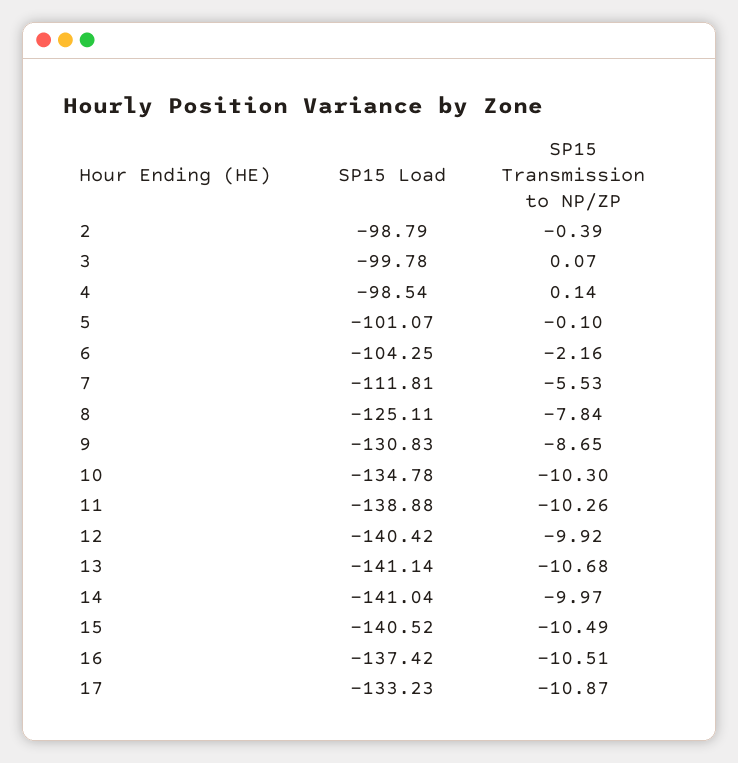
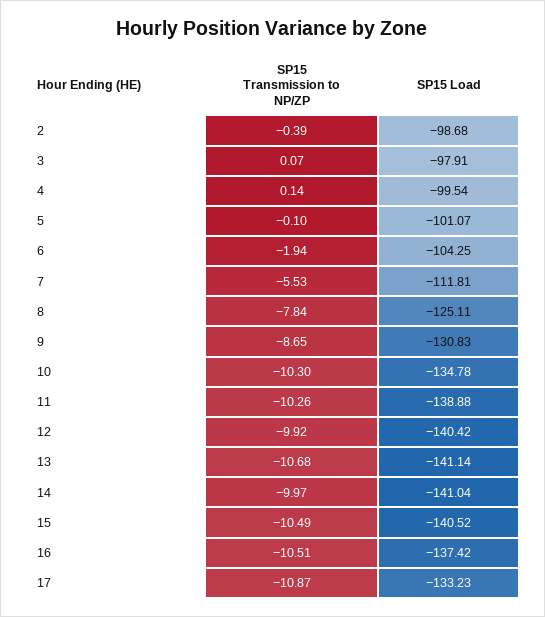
SP15 Load, 2: -98.79 -> -98.68
SP15 Load, 3: -99.78 -> -97.91
SP15 Load, 4: -98.54 -> -99.54
SP15 Transmission to NP/ZP, 6: -2.16 -> -1.94

